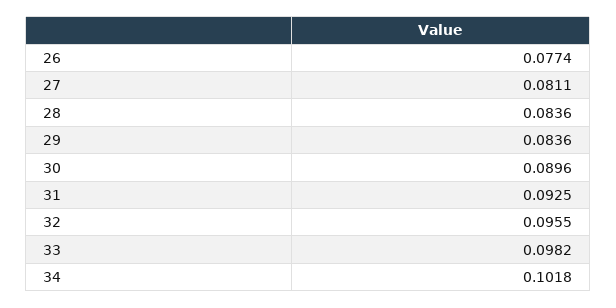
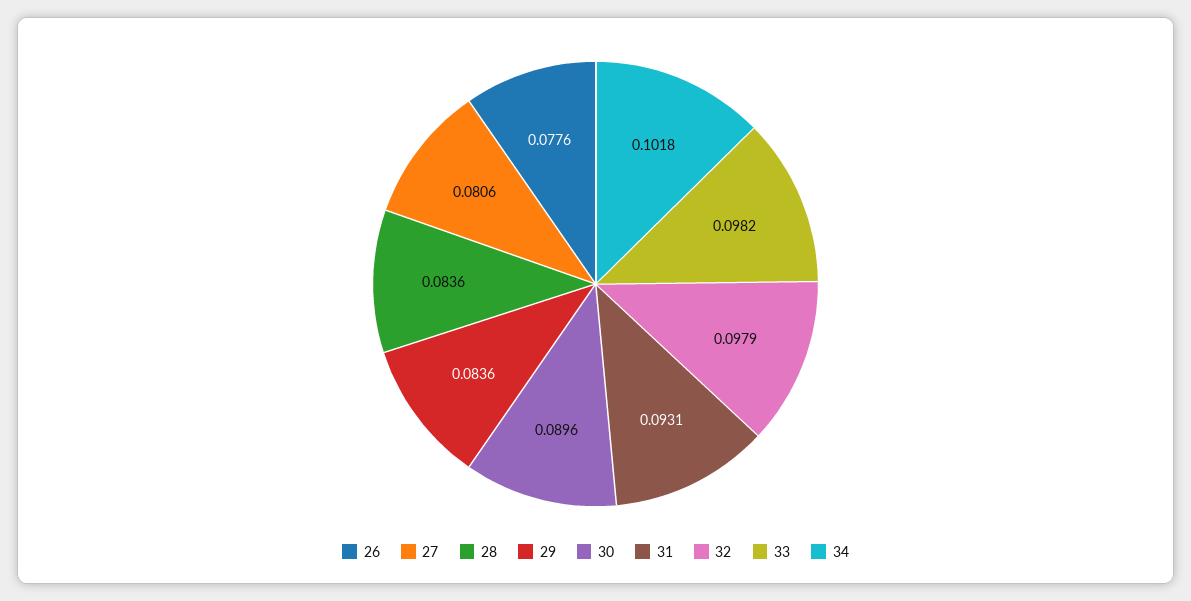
26: 0.0774 -> 0.0776
27: 0.0811 -> 0.0806
31: 0.0925 -> 0.0931
32: 0.0955 -> 0.0979

